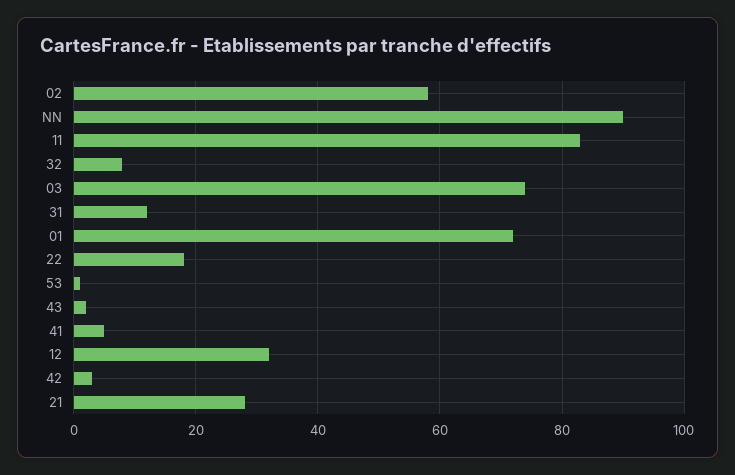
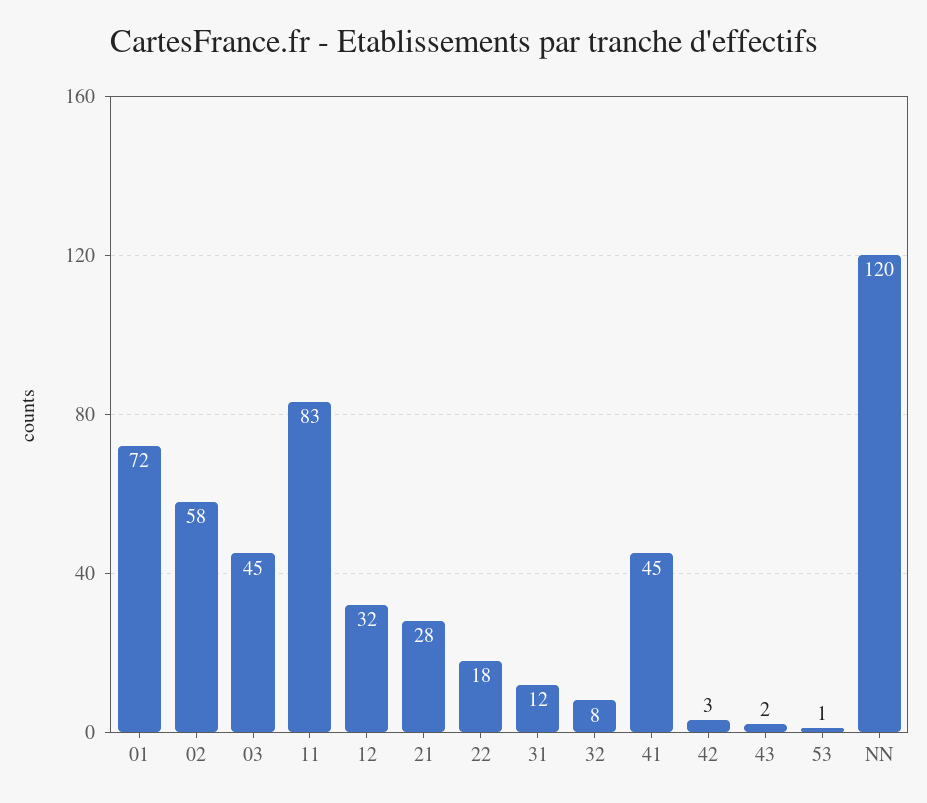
NN: 90 -> 120
03: 75 -> 45
41: 5 -> 45

